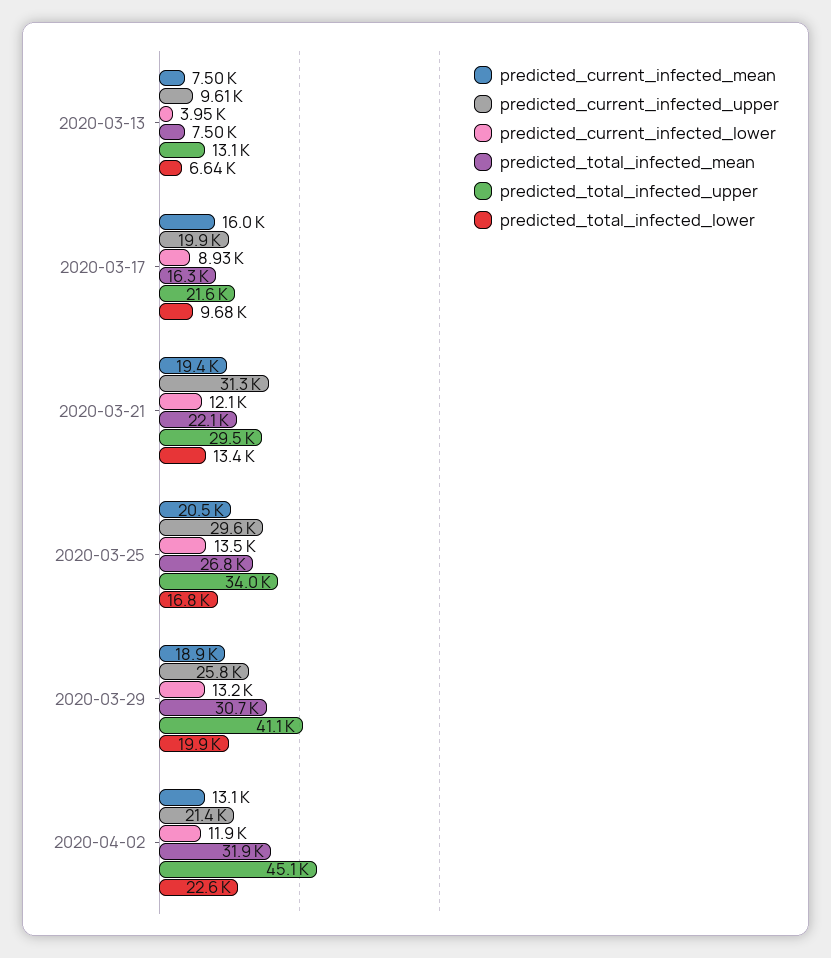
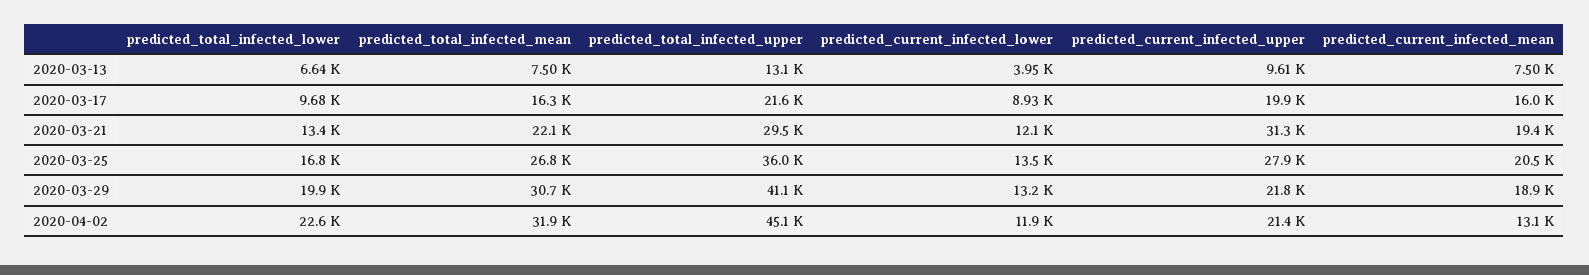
predicted_current_infected_upper, 2020-03-25: 29600 -> 27900
predicted_total_infected_upper, 2020-03-25: 34000 -> 36000
predicted_current_infected_upper, 2020-03-29: 25800 -> 21800

